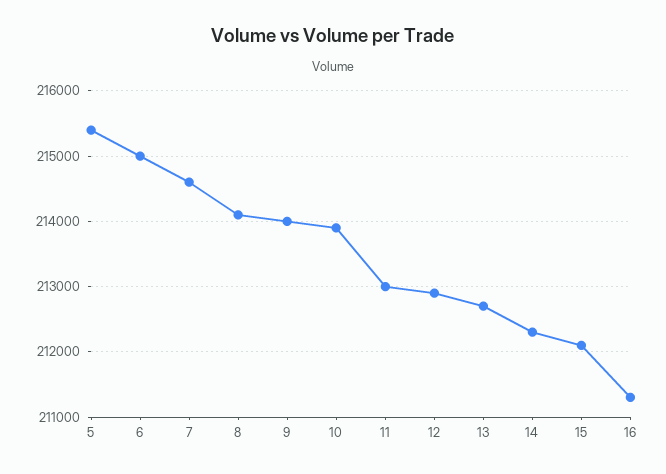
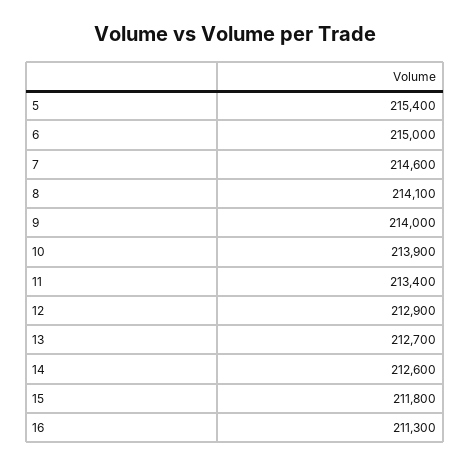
11: 213000 -> 213400
14: 212300 -> 212600
15: 212100 -> 211800

